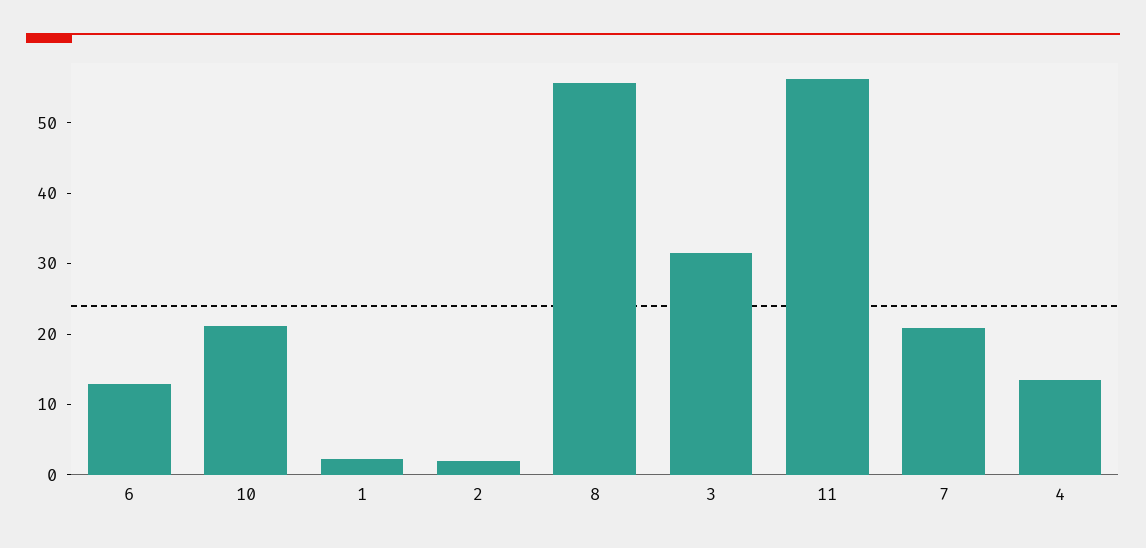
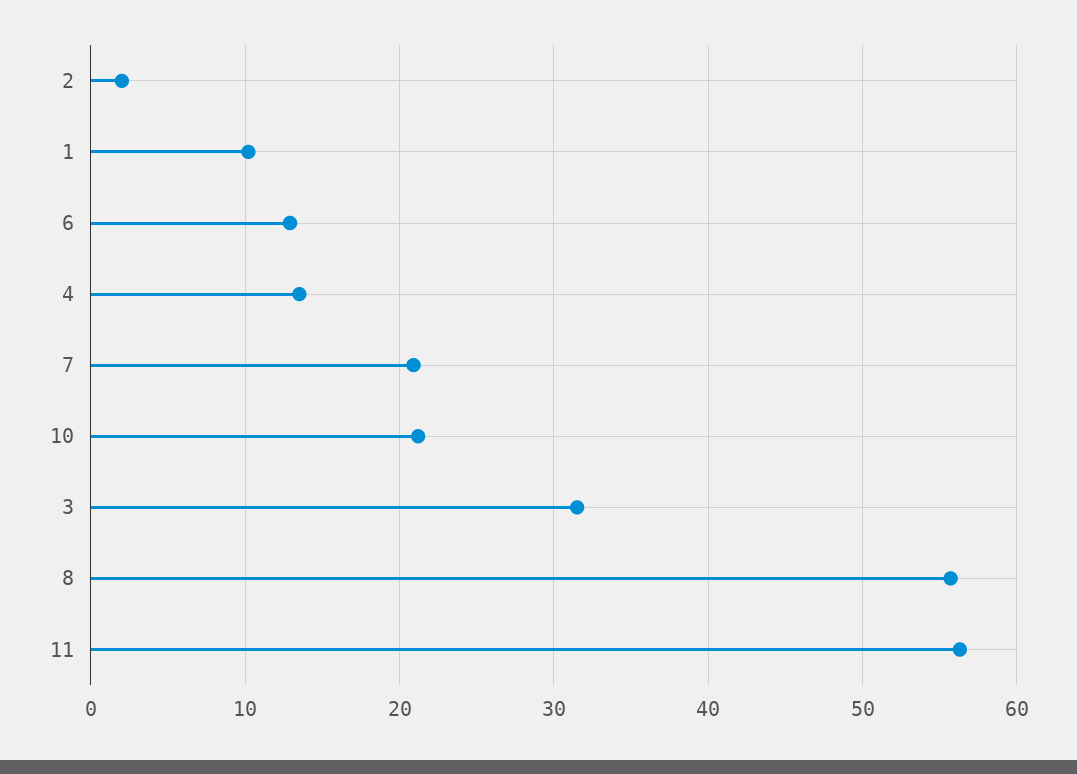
1: 2 -> 10

